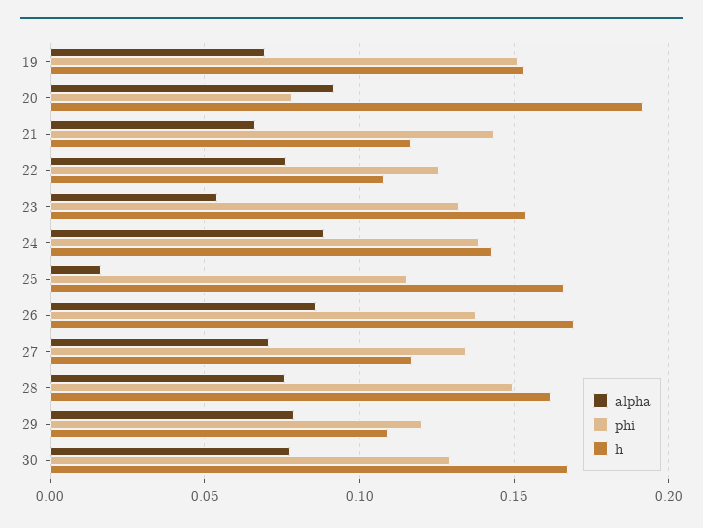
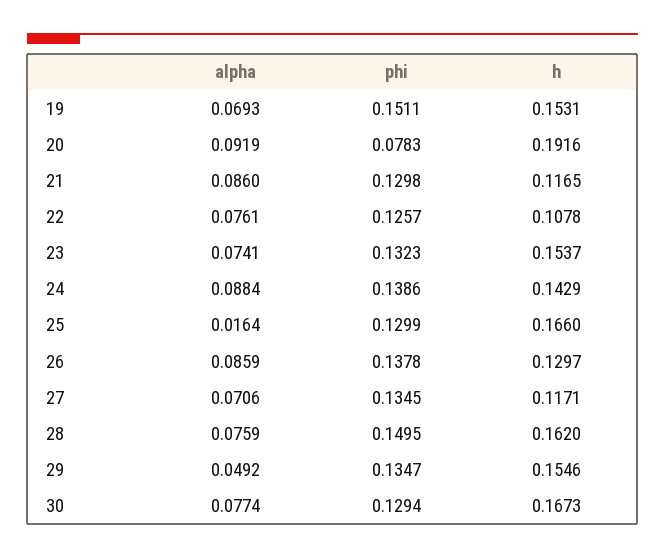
alpha, 21: 0.065 -> 0.086
phi, 21: 0.145 -> 0.1298
alpha, 23: 0.055 -> 0.0741
phi, 25: 0.115 -> 0.1299
h, 26: 0.17 -> 0.1297
alpha, 29: 0.08 -> 0.0492
phi, 29: 0.12 -> 0.1347
h, 29: 0.11 -> 0.1546

